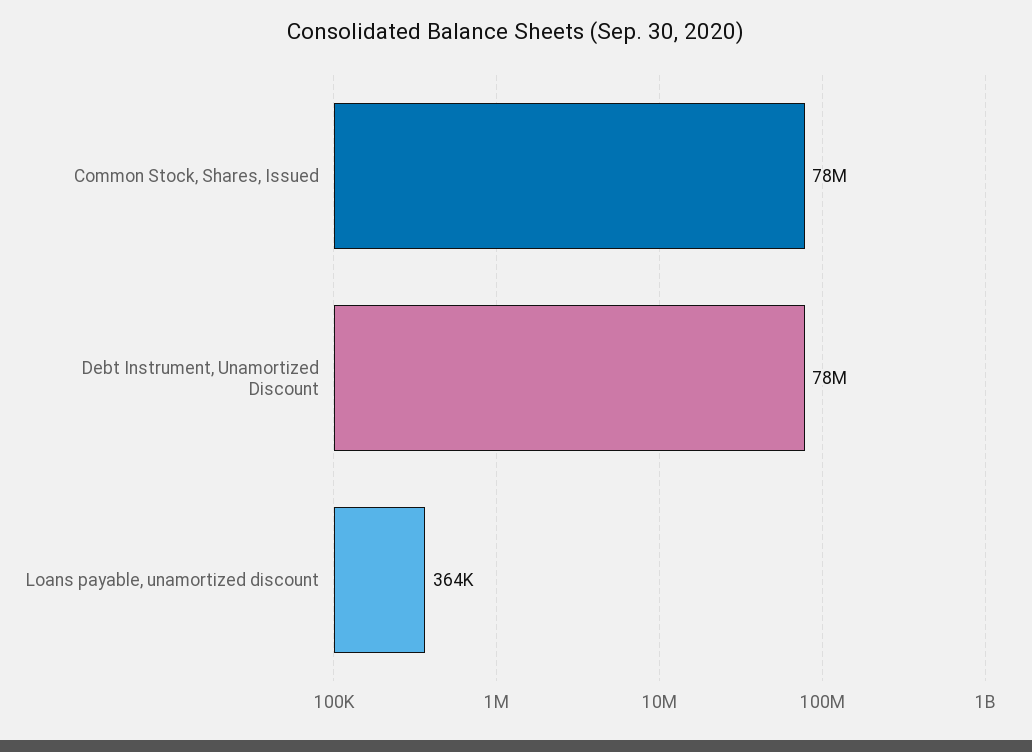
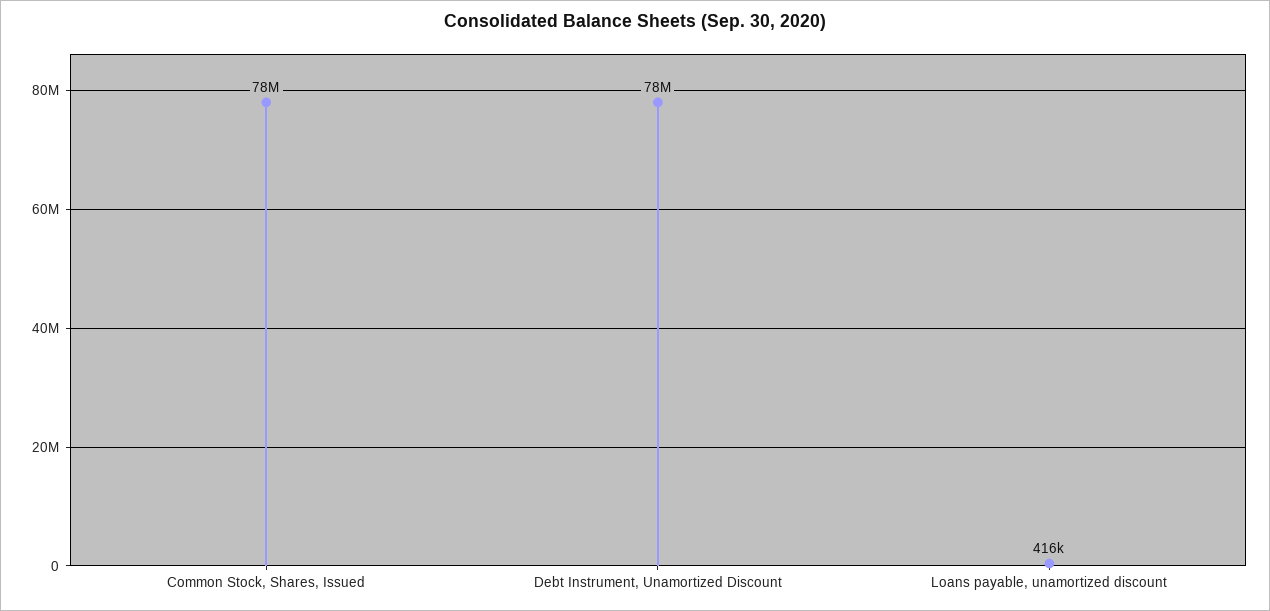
Loans payable, unamortized discount: 364000 -> 416000

